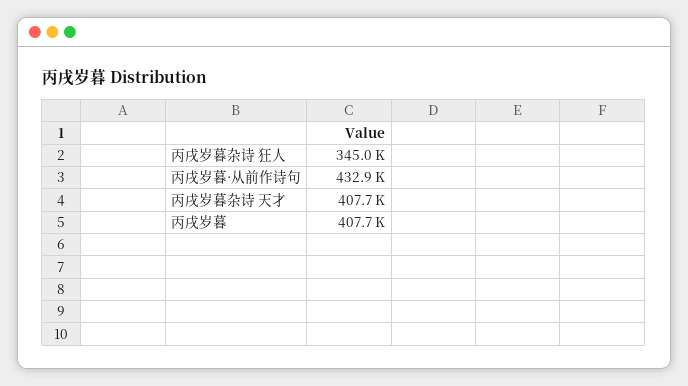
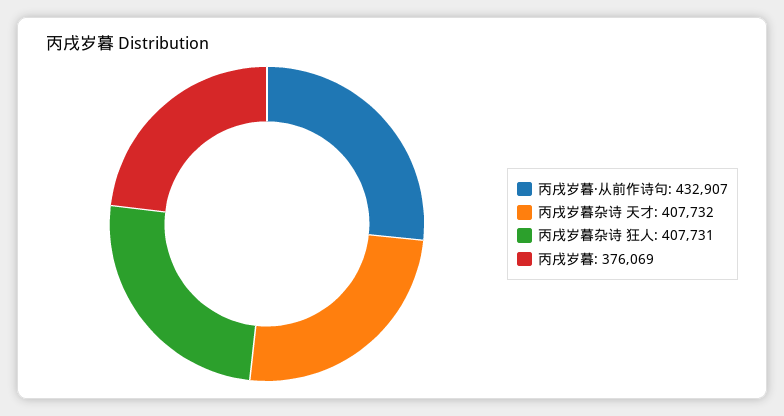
丙戌岁暮杂诗 狂人: 345000 -> 407731
丙戌岁暮: 407700 -> 376069

